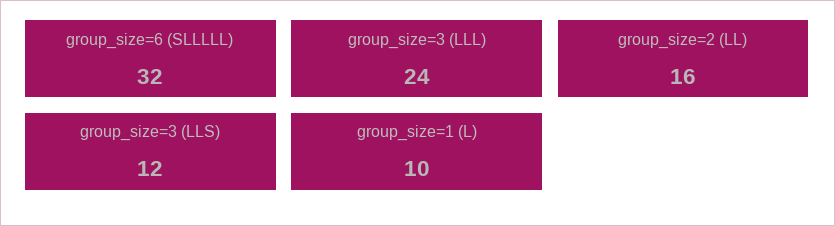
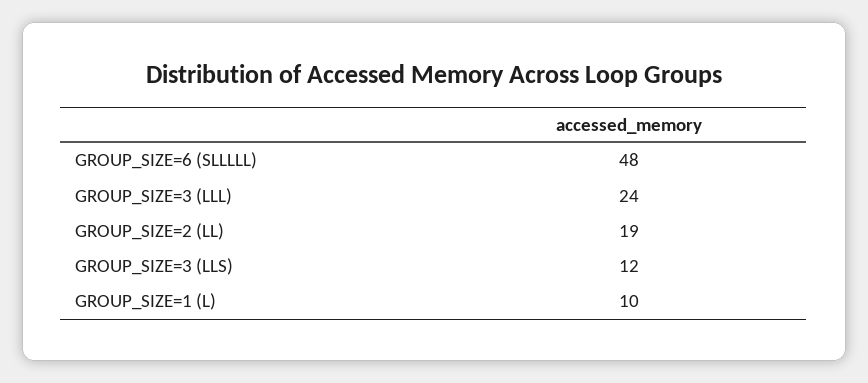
group_size=6 (SLLLLL): 32 -> 48
group_size=2 (LL): 16 -> 19

